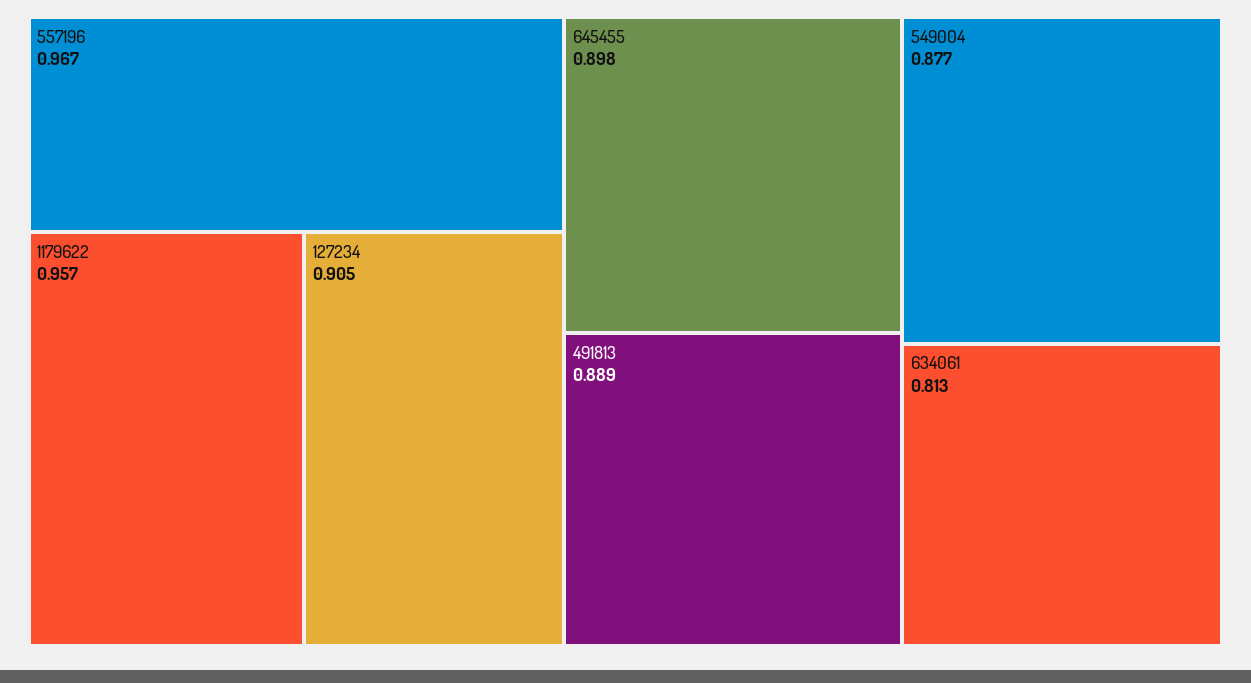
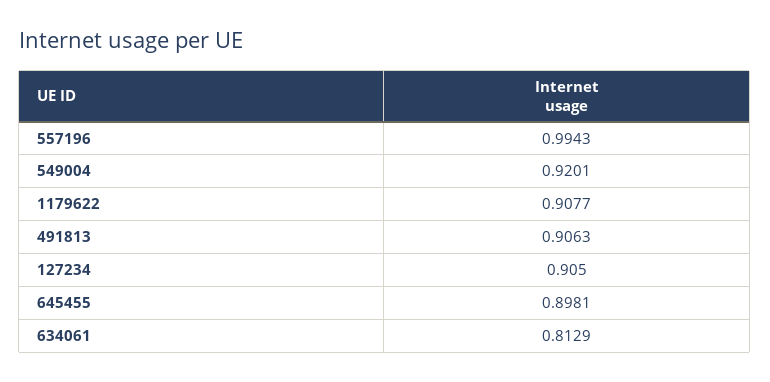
557196: 0.967 -> 0.9943
1179622: 0.957 -> 0.9077
491813: 0.889 -> 0.9063
549004: 0.877 -> 0.9201

